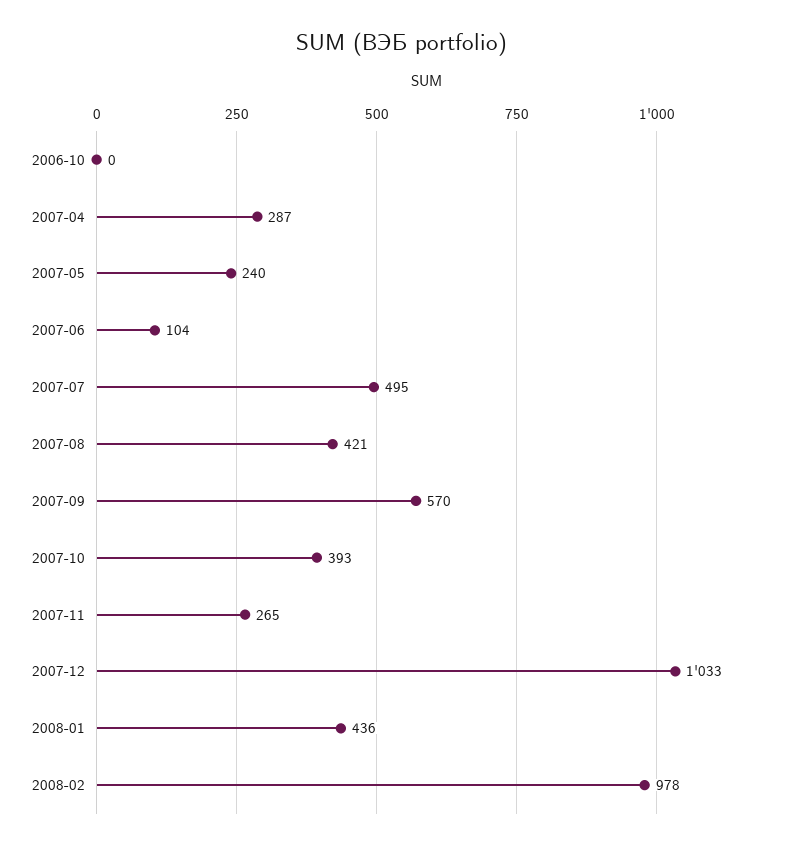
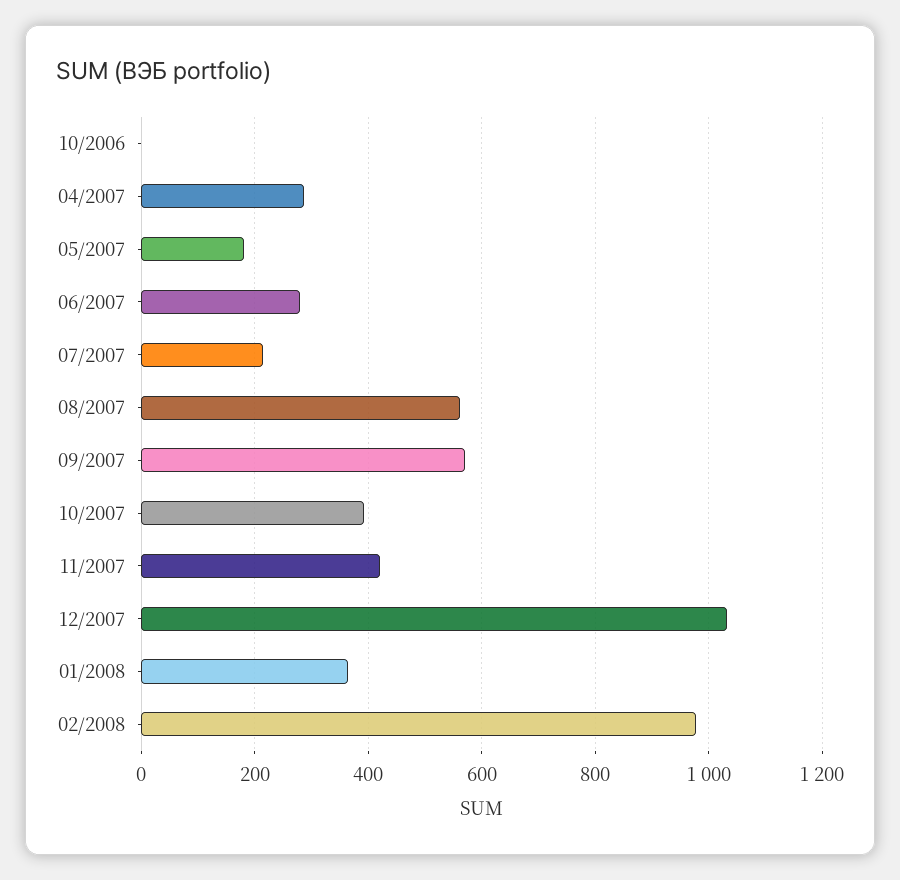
2007-05: 240 -> 180
2007-06: 104 -> 280
2007-07: 495 -> 220
2007-08: 421 -> 560
2007-11: 265 -> 420
2008-01: 436 -> 360

